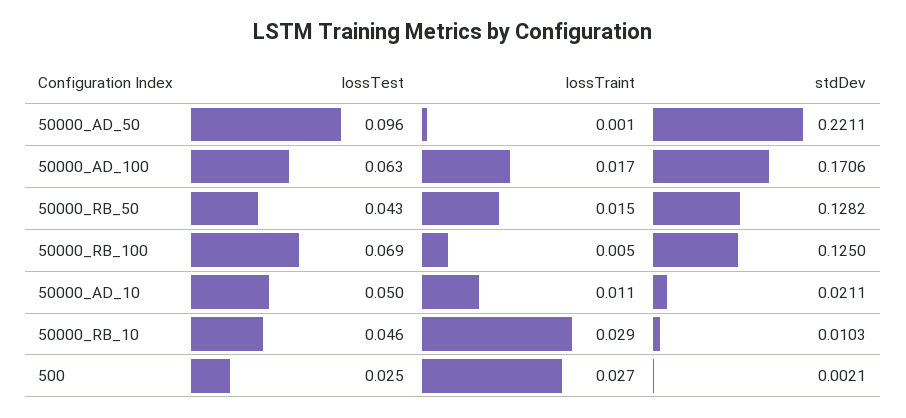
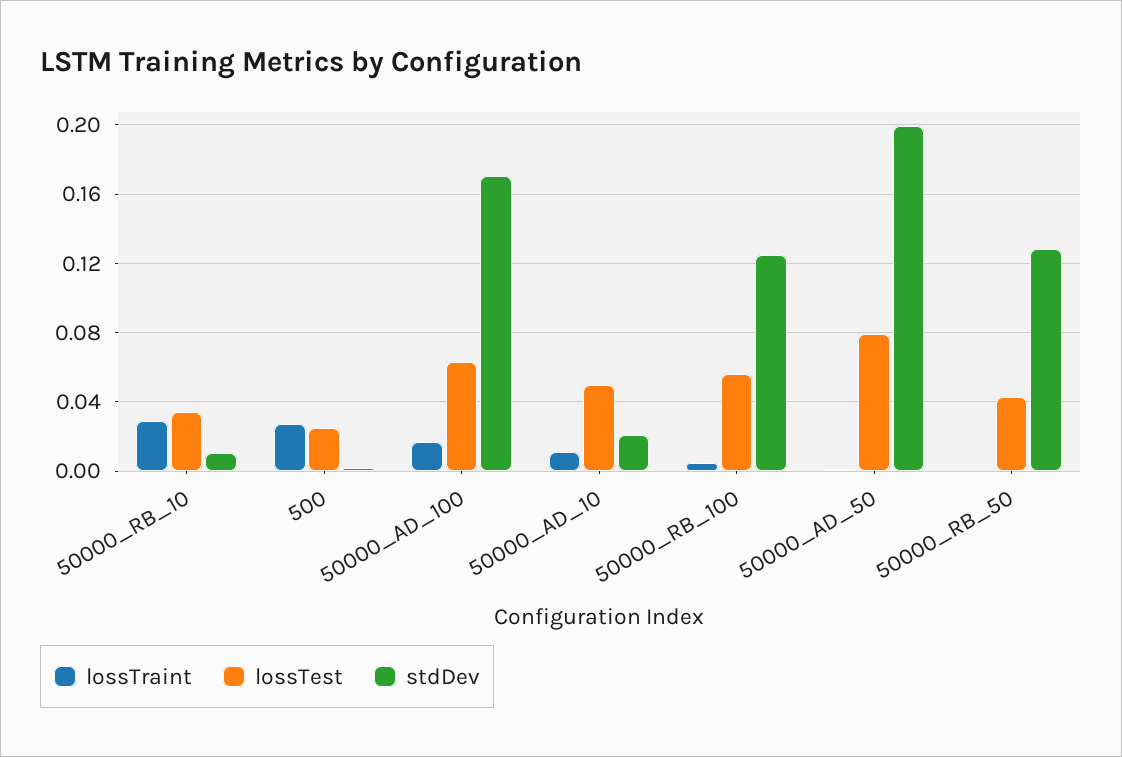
lossTest, 50000_AD_50: 0.096 -> 0.08
stdDev, 50000_AD_50: 0.2211 -> 0.2
lossTraint, 50000_RB_50: 0.015 -> 0
lossTest, 50000_RB_100: 0.069 -> 0.055
lossTest, 50000_RB_10: 0.046 -> 0.035

